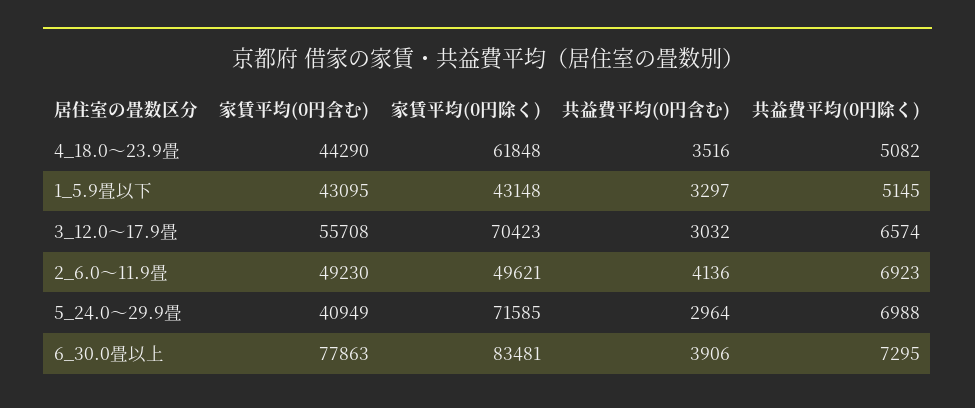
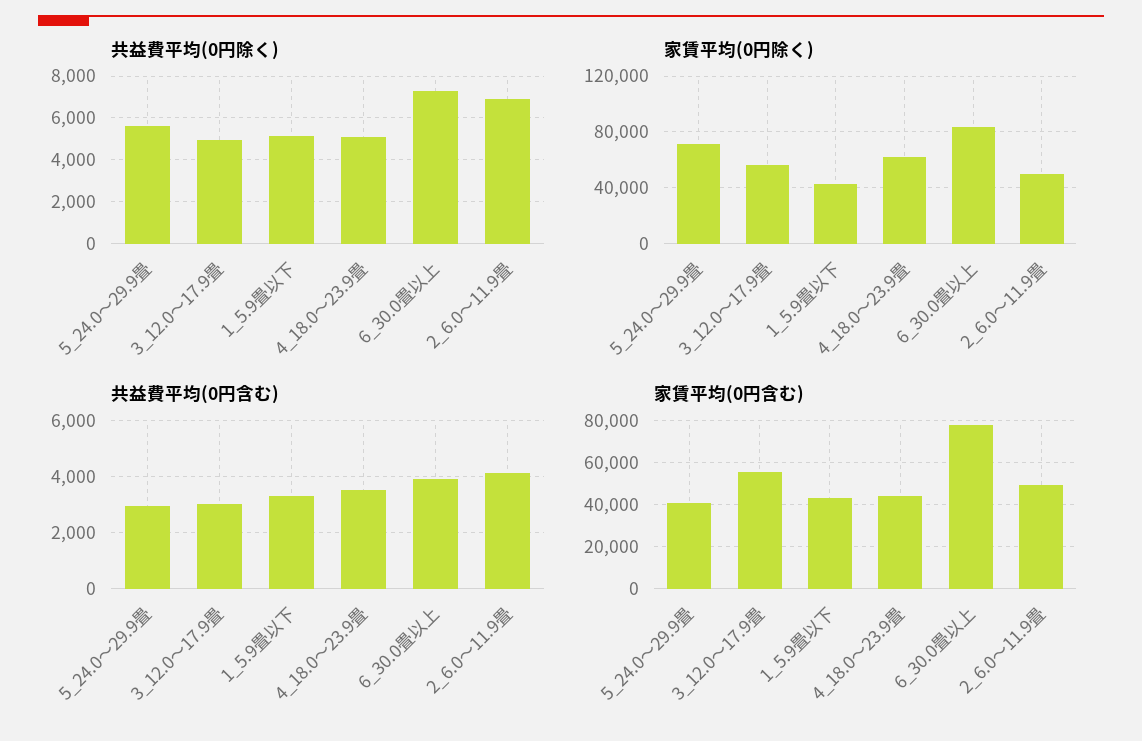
家賃平均(0円除く), 3_12.0～17.9畳: 70423 -> 55000
共益費平均(0円除く), 3_12.0～17.9畳: 6574 -> 5000
共益費平均(0円除く), 5_24.0～29.9畳: 6988 -> 5500

